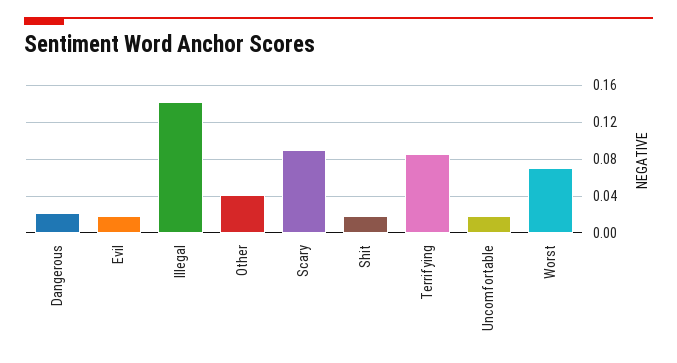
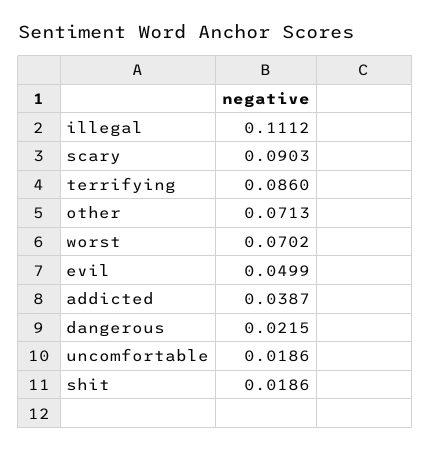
Evil: 0.02 -> 0.0499
Illegal: 0.14 -> 0.1112
Other: 0.04 -> 0.0713
addicted: none -> 0.0387

